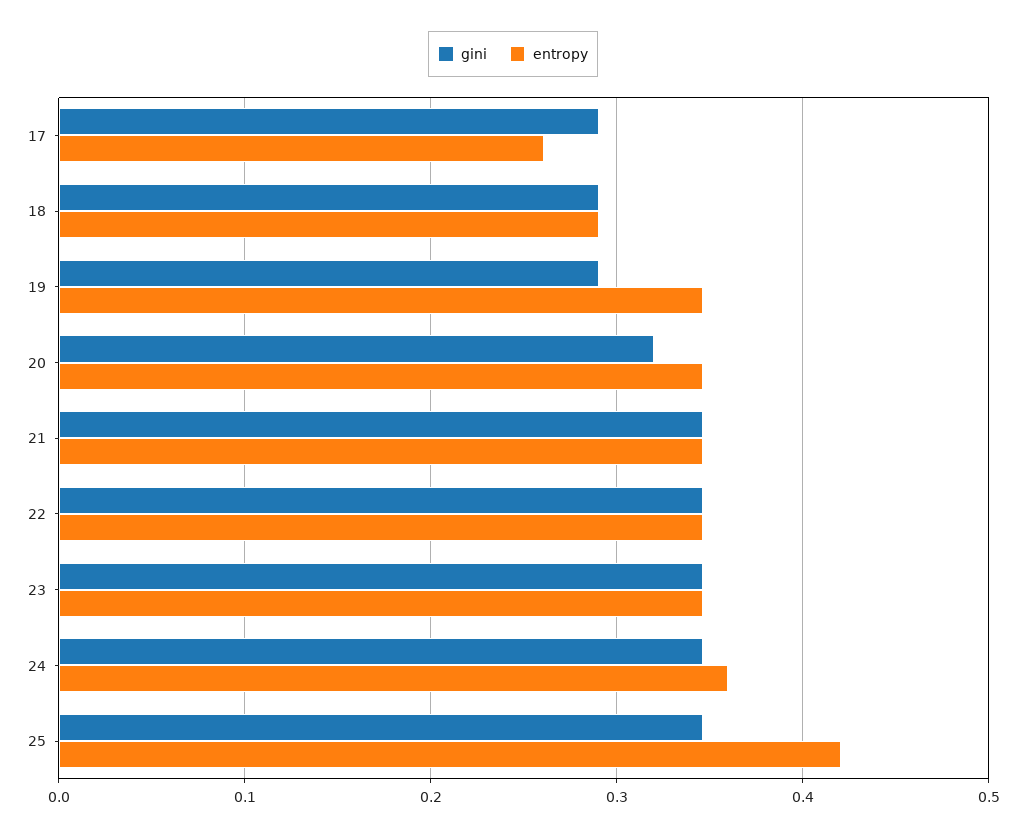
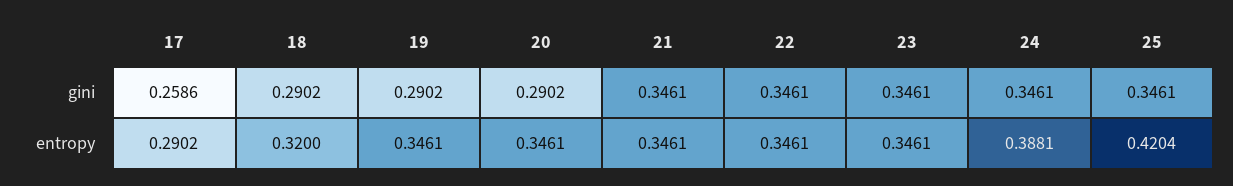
gini, 17: 0.29 -> 0.2586
entropy, 17: 0.26 -> 0.2902
entropy, 18: 0.29 -> 0.32
gini, 20: 0.32 -> 0.2902
entropy, 24: 0.36 -> 0.3881

